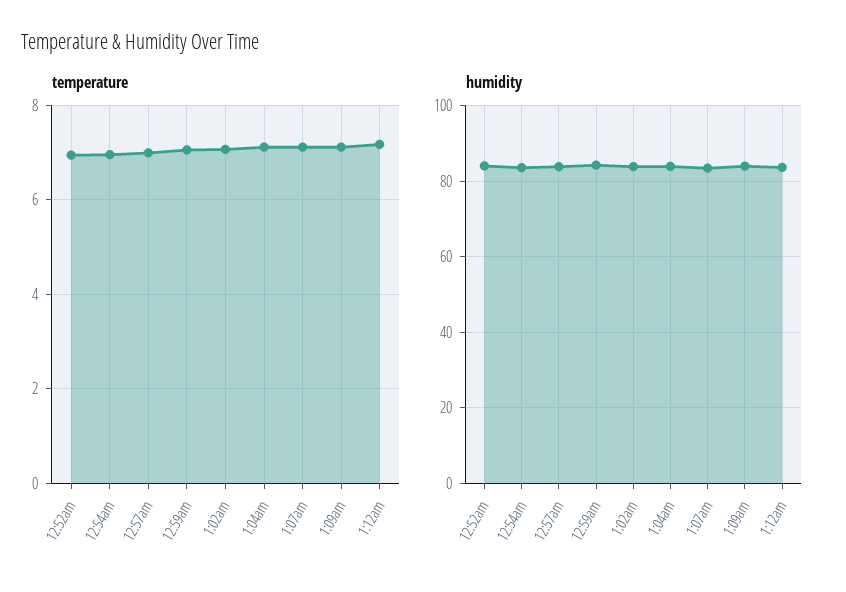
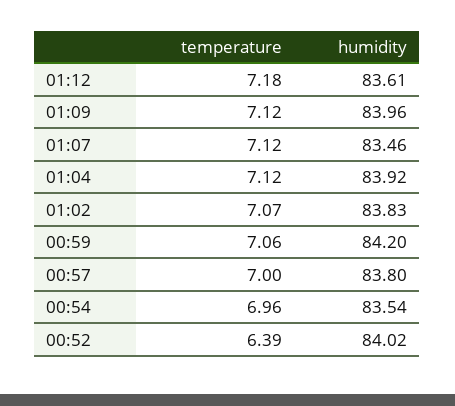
temperature, 12:52am: 7 -> 6.39

